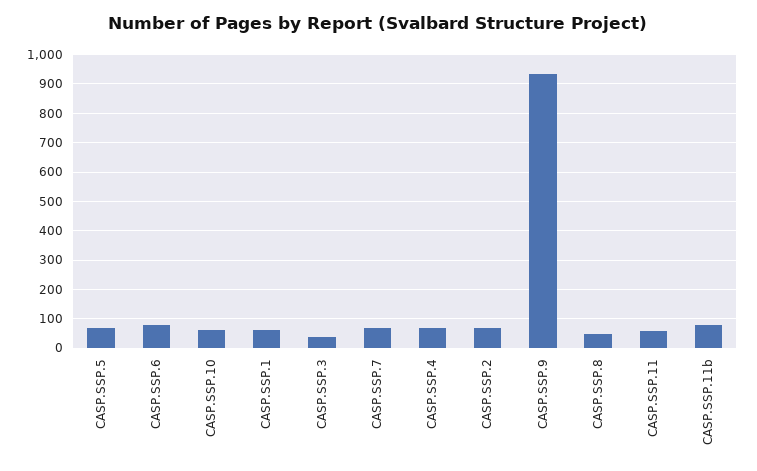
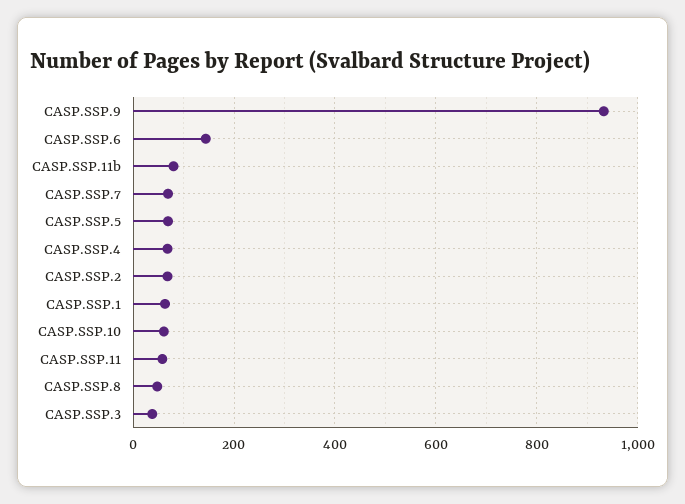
CASP.SSP.6: 75 -> 140

